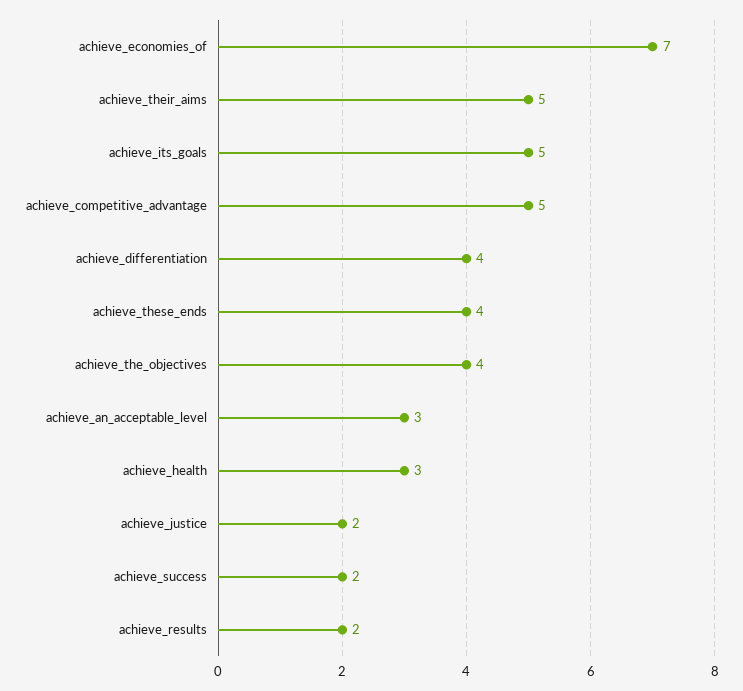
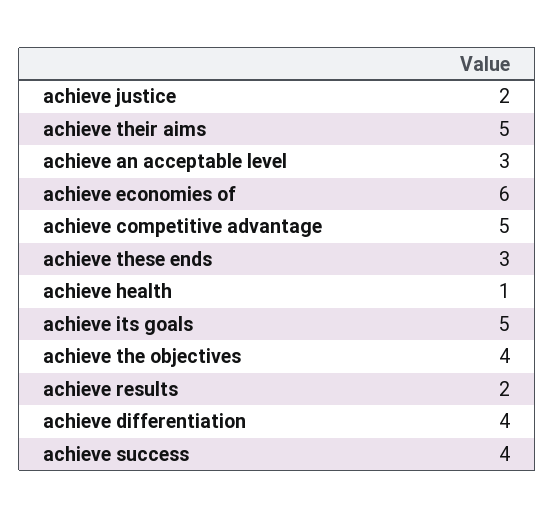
achieve_economies_of: 7 -> 6
achieve_these_ends: 4 -> 3
achieve_health: 3 -> 1
achieve_success: 2 -> 4

